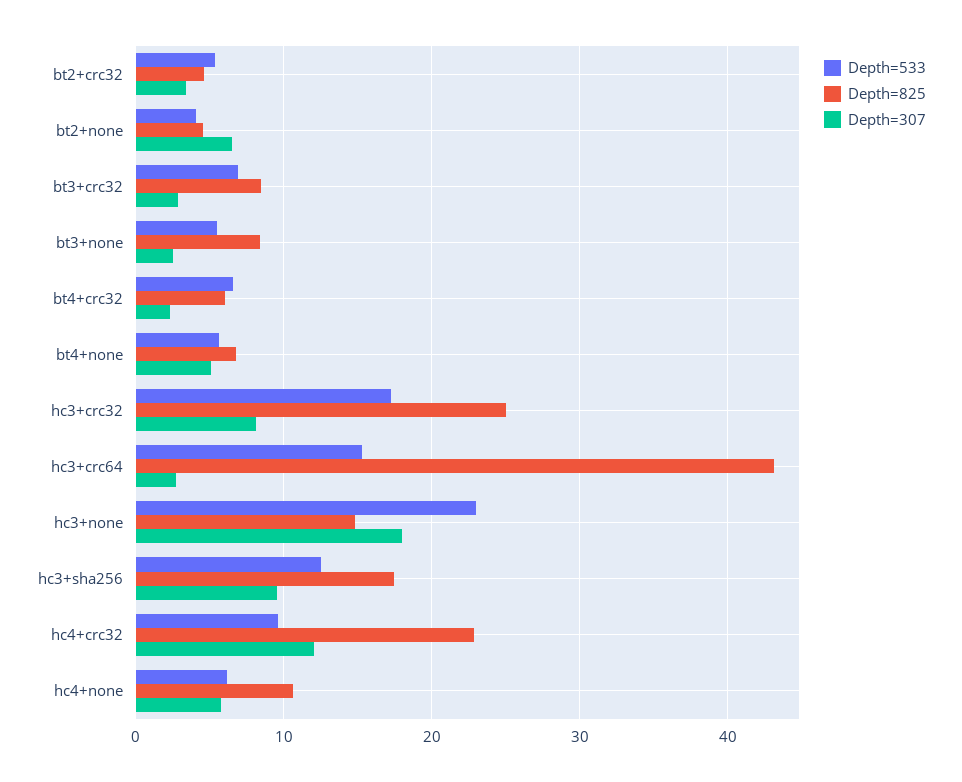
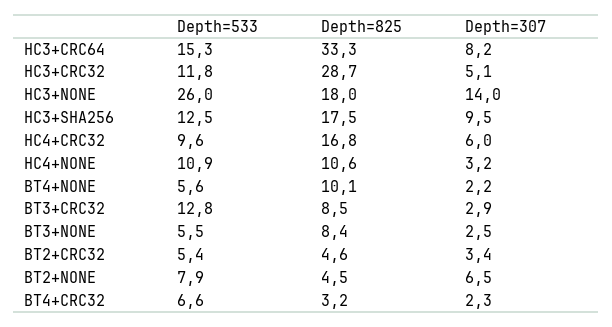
Depth=533, bt2+none: 4 -> 7.9
Depth=533, bt3+crc32: 7 -> 12.8
Depth=825, bt4+crc32: 6 -> 3.2
Depth=825, bt4+none: 7 -> 10.1
Depth=307, bt4+none: 5 -> 2.2
Depth=533, hc3+crc32: 17 -> 11.8
Depth=825, hc3+crc32: 25 -> 28.7
Depth=307, hc3+crc32: 8 -> 5.1
Depth=825, hc3+crc64: 43 -> 33.3
Depth=307, hc3+crc64: 3 -> 8.2
Depth=533, hc3+none: 23 -> 26
Depth=825, hc3+none: 15 -> 18
Depth=307, hc3+none: 18 -> 14
Depth=825, hc4+crc32: 23 -> 16.8
Depth=307, hc4+crc32: 12 -> 6
Depth=533, hc4+none: 6 -> 10.9
Depth=307, hc4+none: 6 -> 3.2

